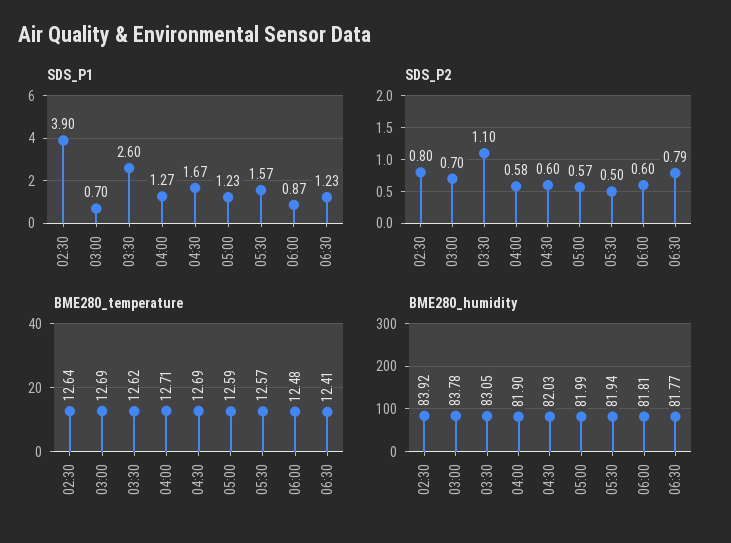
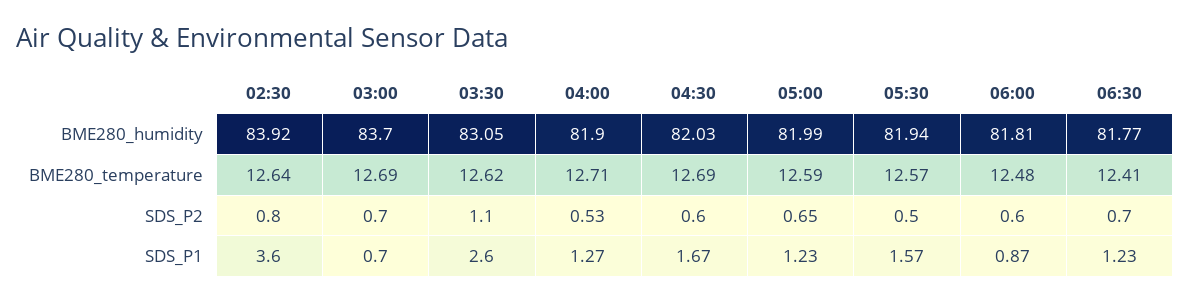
SDS_P1, 02:30: 3.9 -> 3.6
SDS_P2, 04:00: 0.58 -> 0.53
SDS_P2, 05:00: 0.57 -> 0.65
SDS_P2, 06:30: 0.79 -> 0.7
BME280_humidity, 03:00: 83.78 -> 83.7

